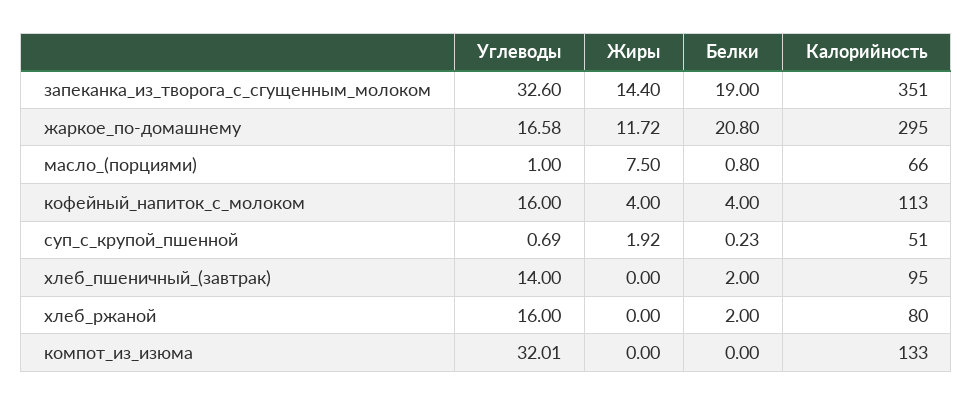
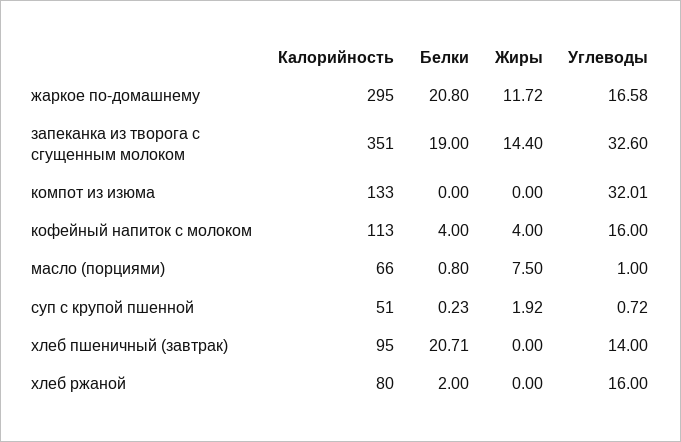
Углеводы, суп_с_крупой_пшенной: 0.69 -> 0.72
Белки, хлеб_пшеничный_(завтрак): 2 -> 20.71

